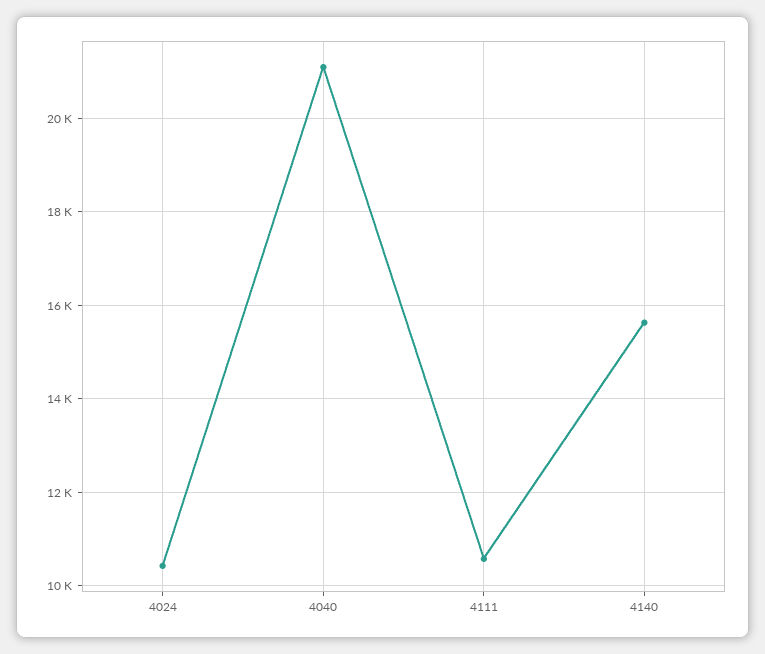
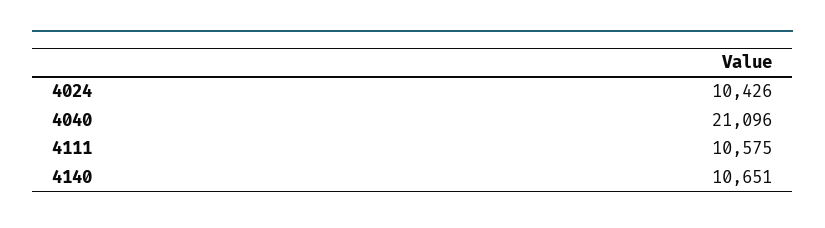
4140: 15600 -> 10651

